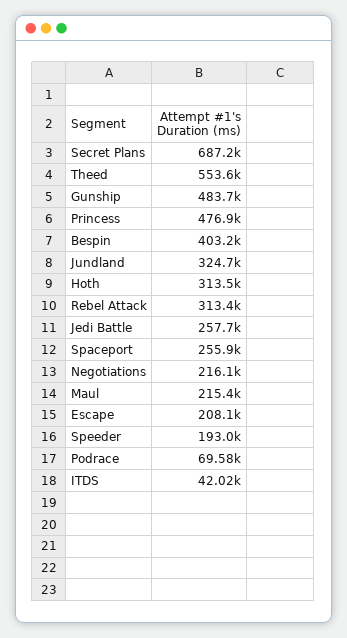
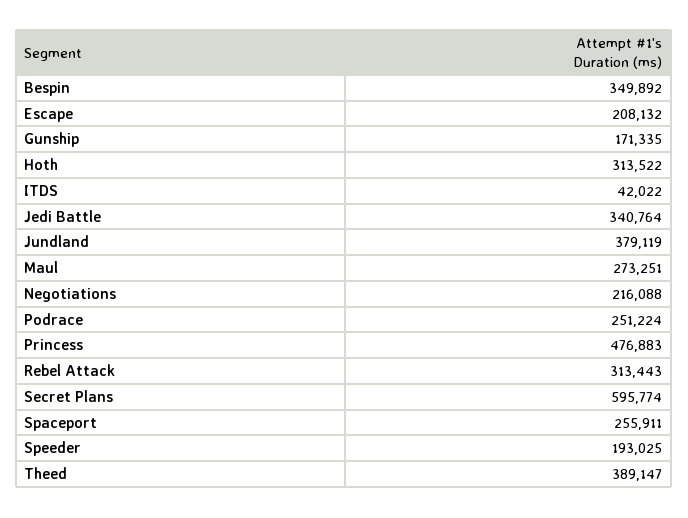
Secret Plans: 687200 -> 595774
Theed: 553600 -> 389147
Gunship: 483700 -> 171335
Bespin: 403200 -> 349892
Jundland: 324700 -> 379119
Jedi Battle: 257700 -> 340764
Maul: 215400 -> 273251
Podrace: 69580 -> 251224

